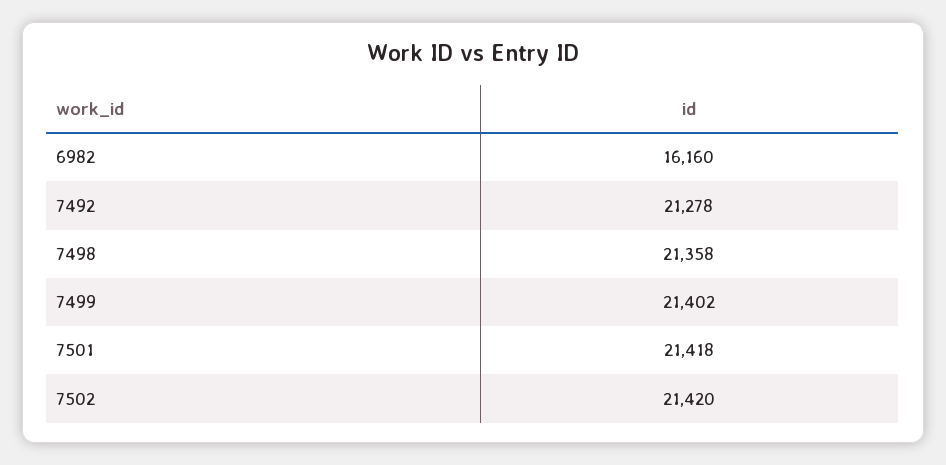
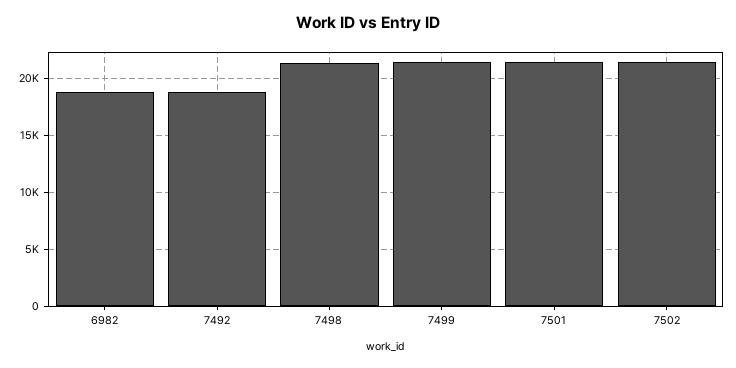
6982: 16160 -> 19000
7492: 21278 -> 19000

